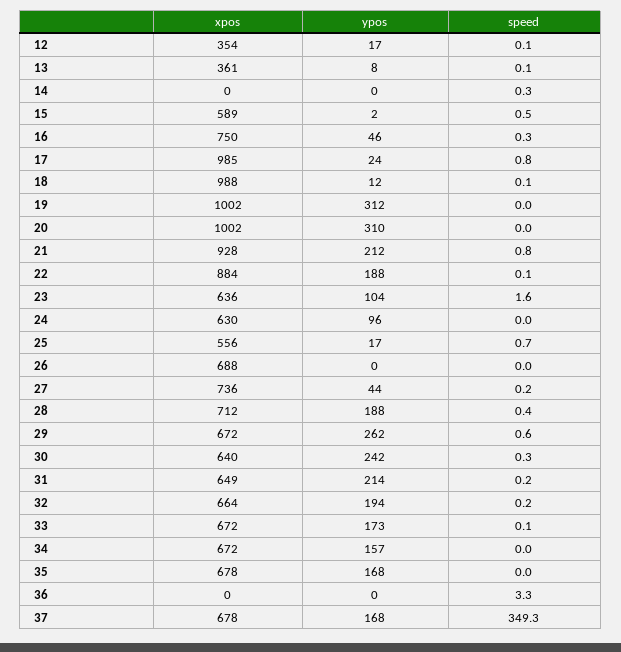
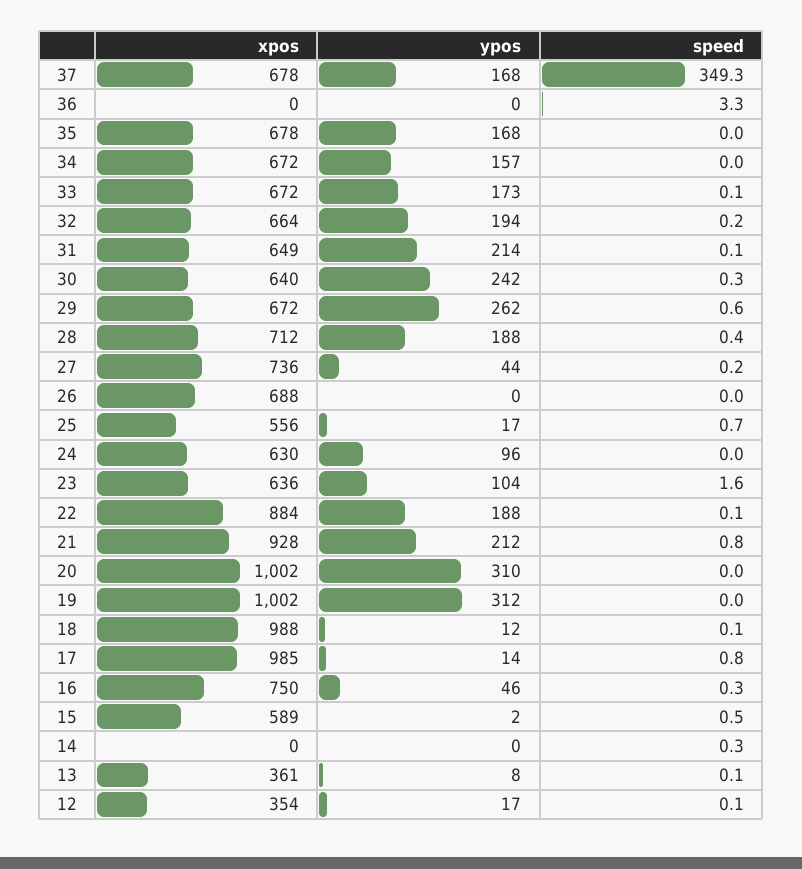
ypos, 17: 24 -> 14
speed, 31: 0.2 -> 0.1

